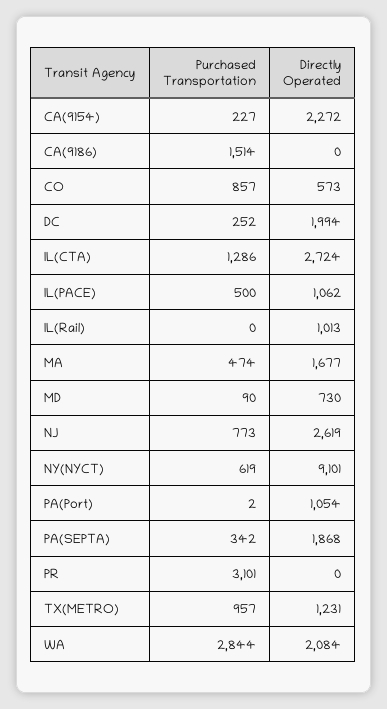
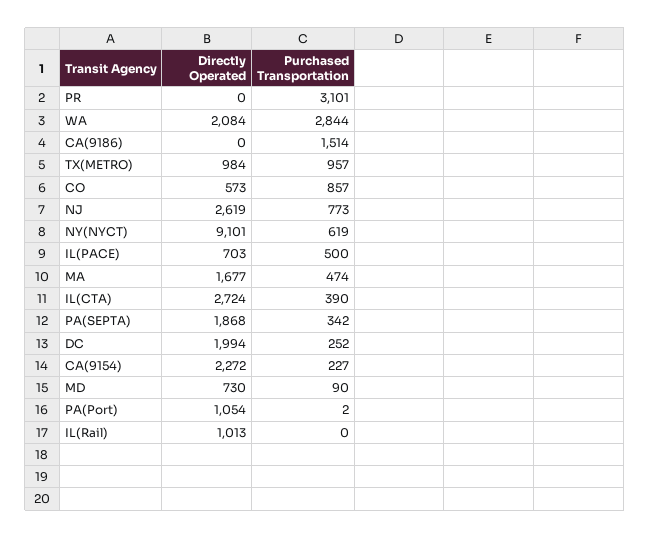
Purchased Transportation, IL(CTA): 1286 -> 390
Directly Operated, IL(PACE): 1062 -> 703
Directly Operated, TX(METRO): 1231 -> 984

